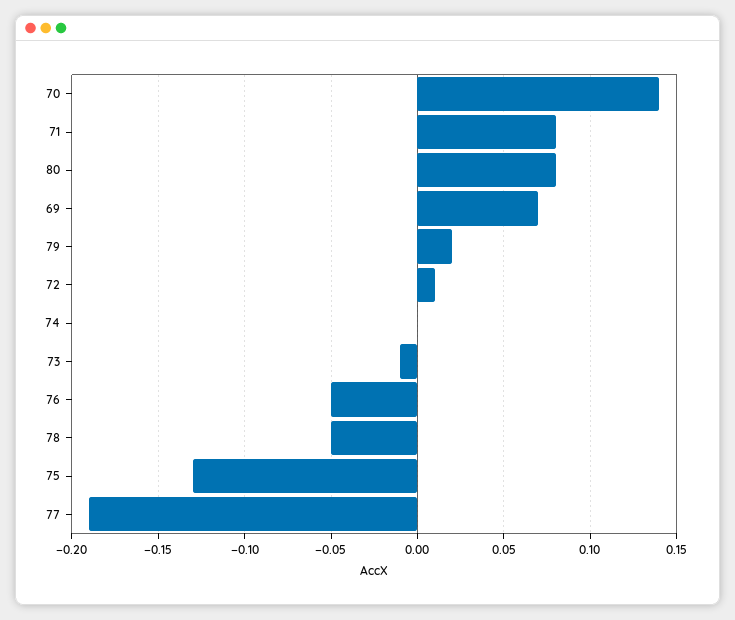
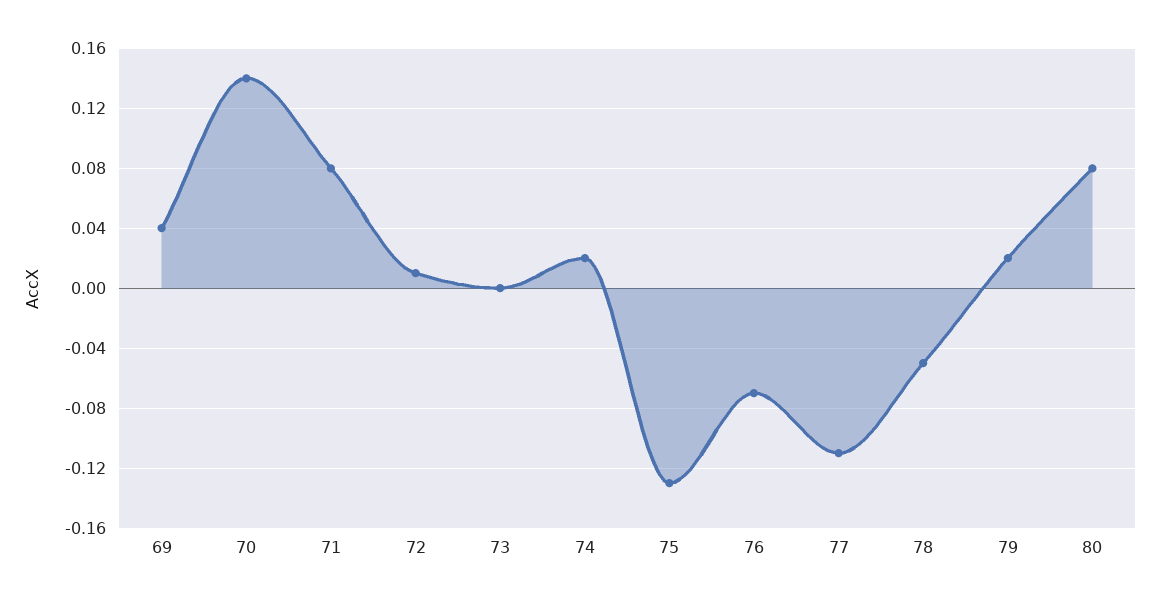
69: 0.07 -> 0.04
74: 0 -> 0.02
73: -0.01 -> 0
76: -0.05 -> -0.07
77: -0.19 -> -0.11

